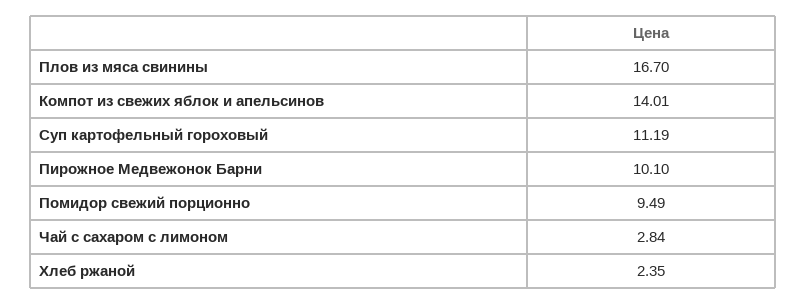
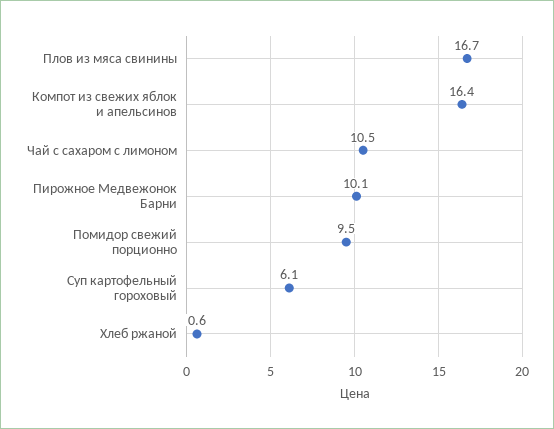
Компот из свежих яблок и апельсинов: 14.01 -> 16.4
Суп картофельный гороховый: 11.19 -> 6.1
Чай с сахаром с лимоном: 2.84 -> 10.5
Хлеб ржаной: 2.35 -> 0.6

